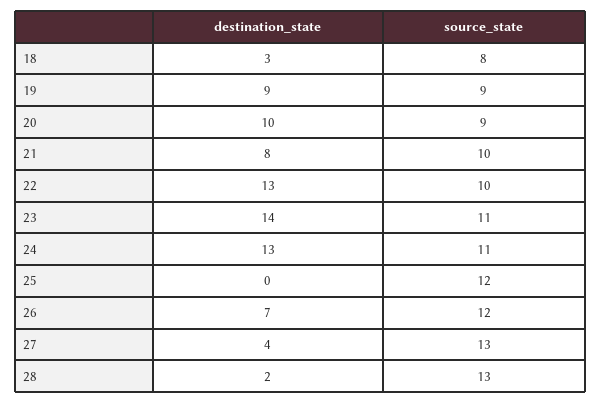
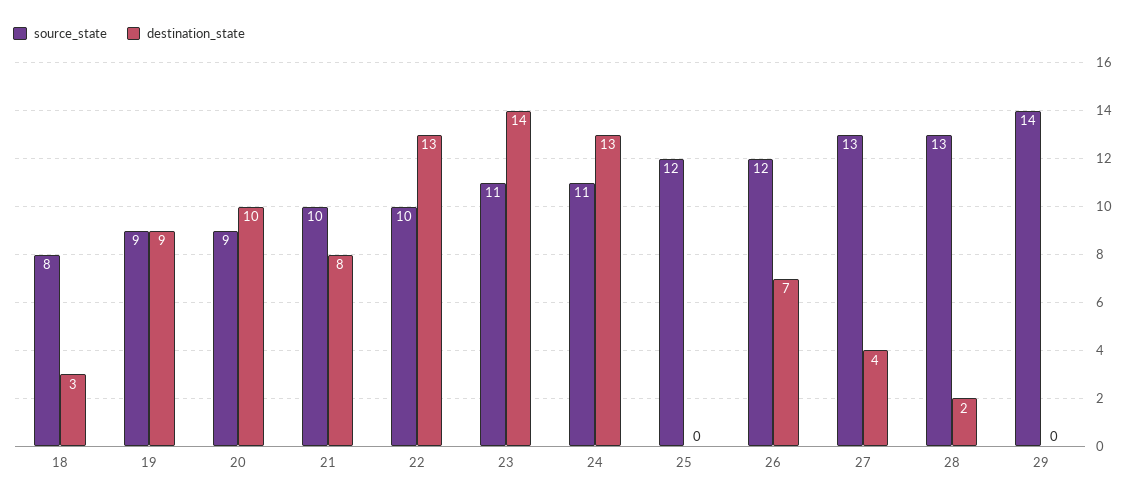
source_state, 29: none -> 14
destination_state, 29: none -> 0

